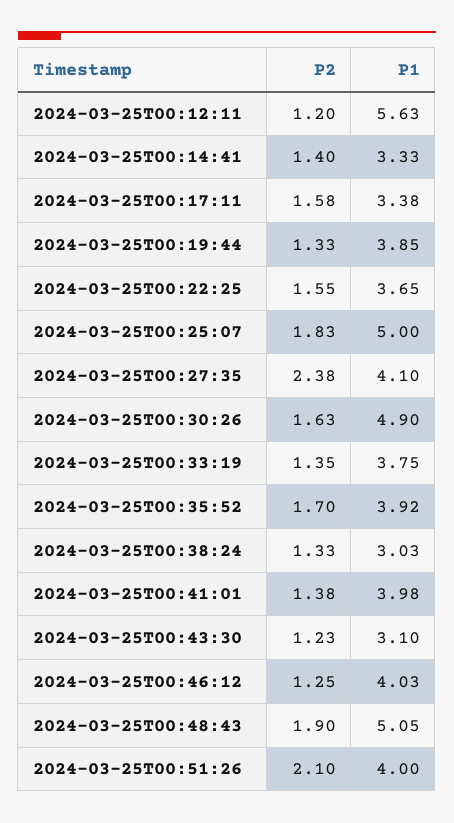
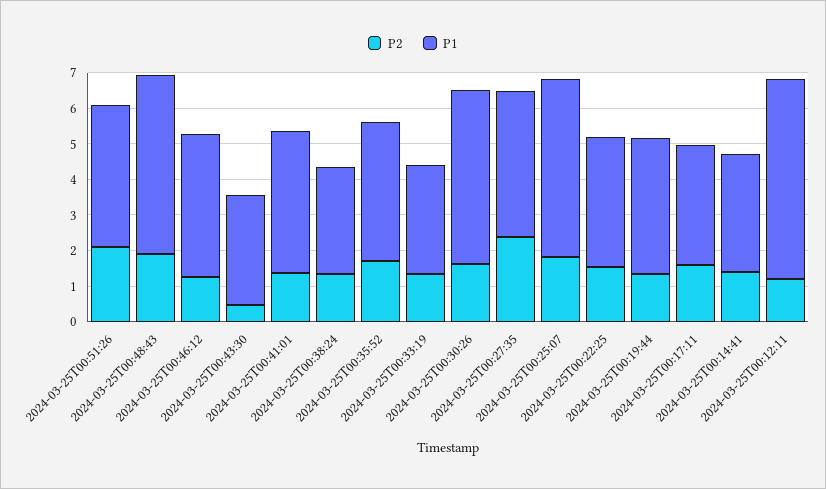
P1, 2024-03-25T00:33:19: 3.75 -> 3
P2, 2024-03-25T00:43:30: 1.23 -> 0.5

